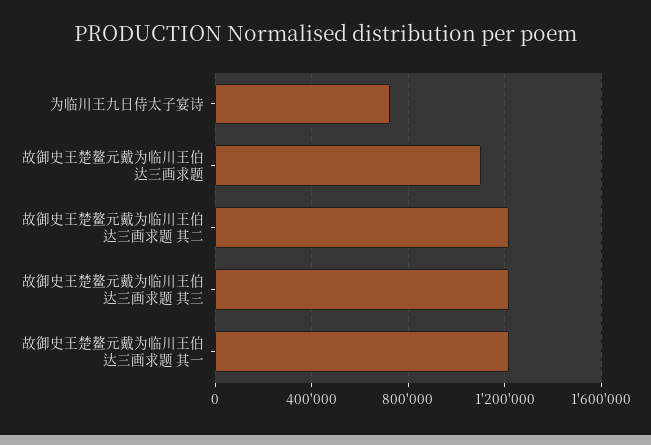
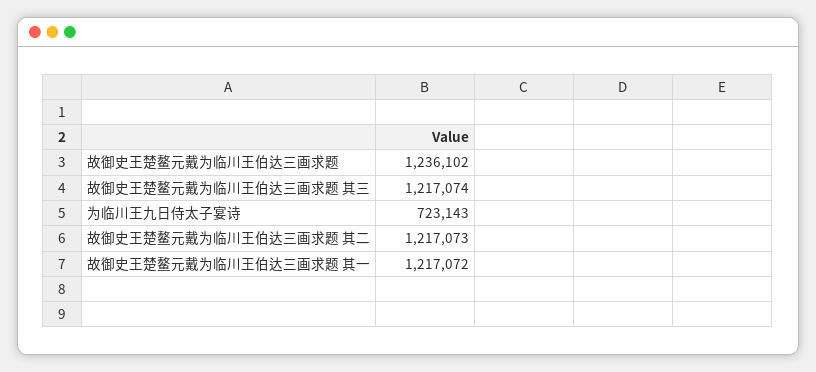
故御史王楚鳌元戴为临川王伯达三画求题: 1100000 -> 1236102

